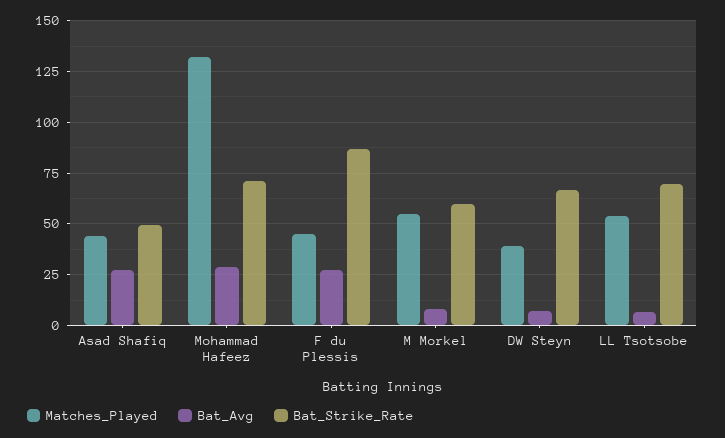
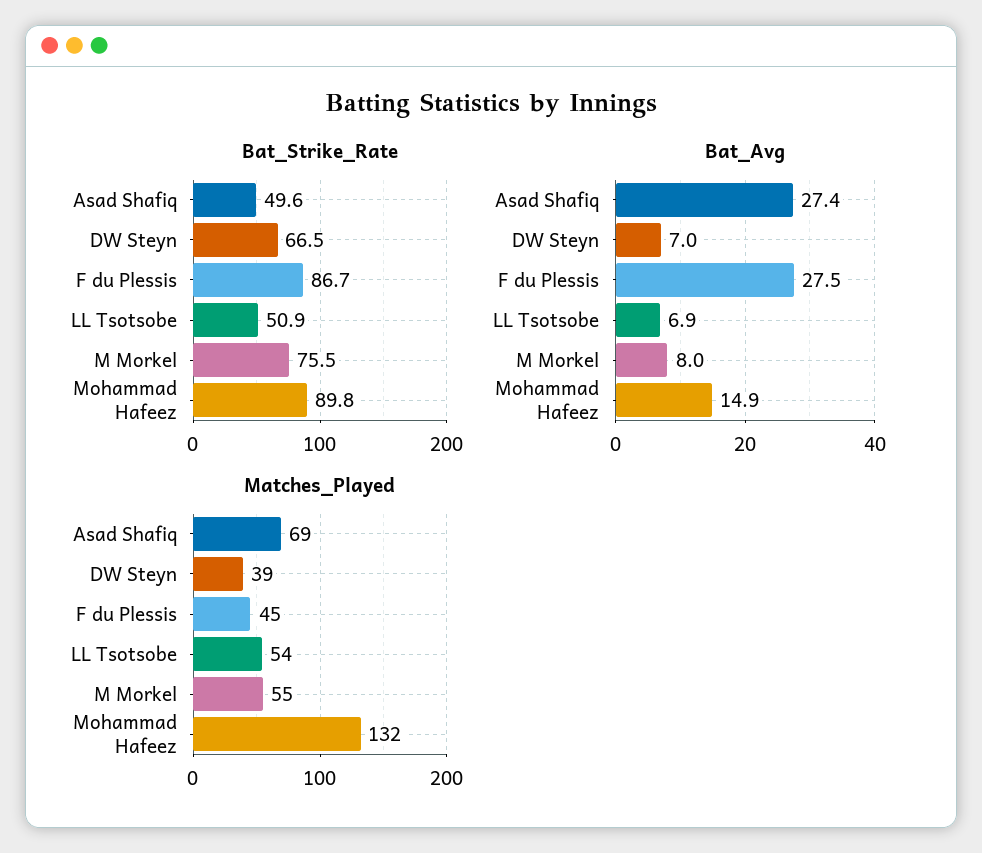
Matches_Played, Asad Shafiq: 45 -> 69
Bat_Avg, Mohammad Hafeez: 30 -> 14.9
Bat_Strike_Rate, Mohammad Hafeez: 70 -> 89.8
Bat_Strike_Rate, M Morkel: 60 -> 75.5
Bat_Strike_Rate, LL Tsotsobe: 70 -> 50.9

